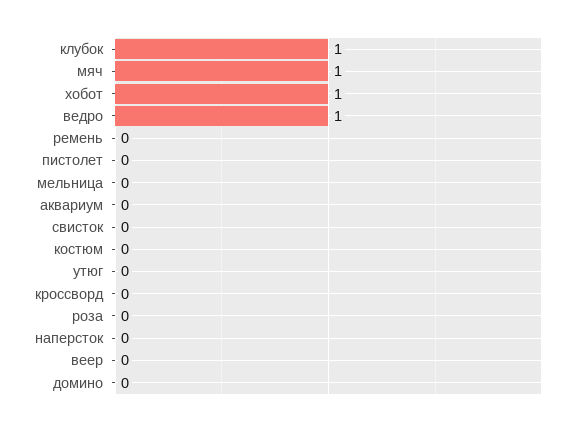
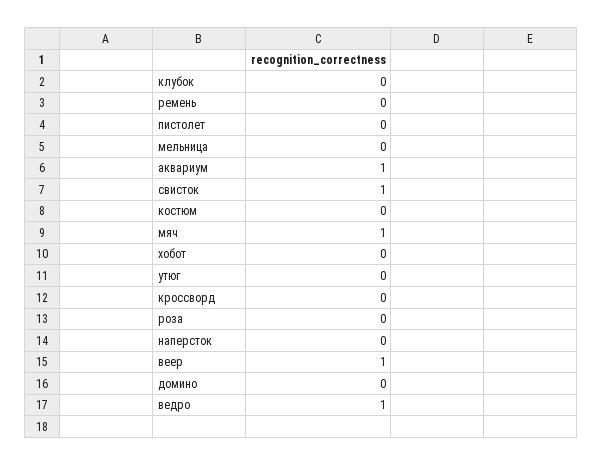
клубок: 1 -> 0
хобот: 1 -> 0
аквариум: 0 -> 1
свисток: 0 -> 1
веер: 0 -> 1

